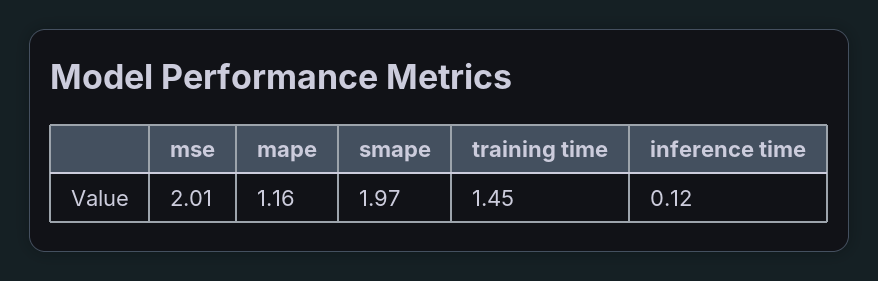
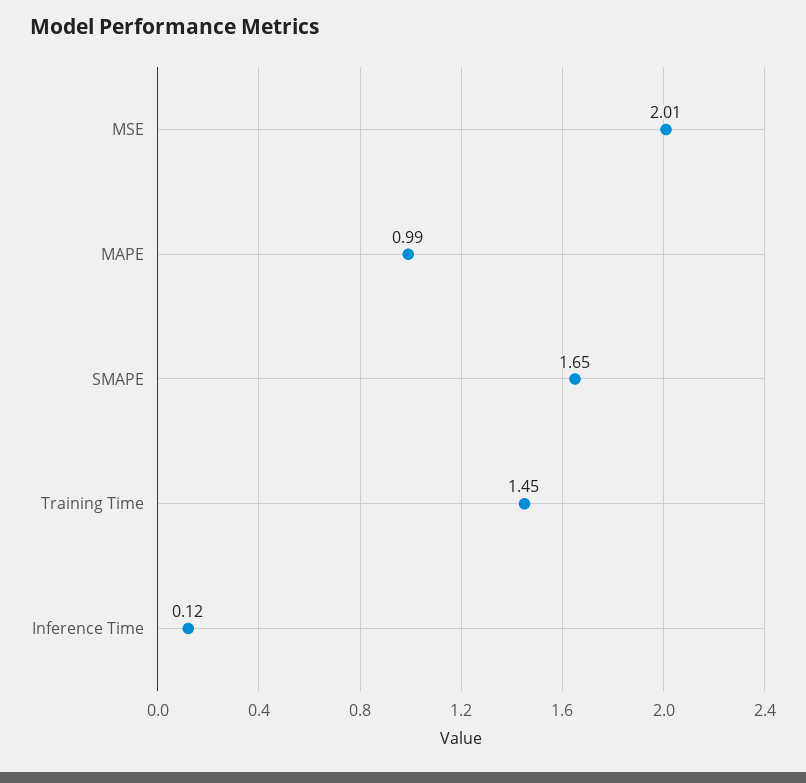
mape: 1.16 -> 0.99
smape: 1.97 -> 1.65

